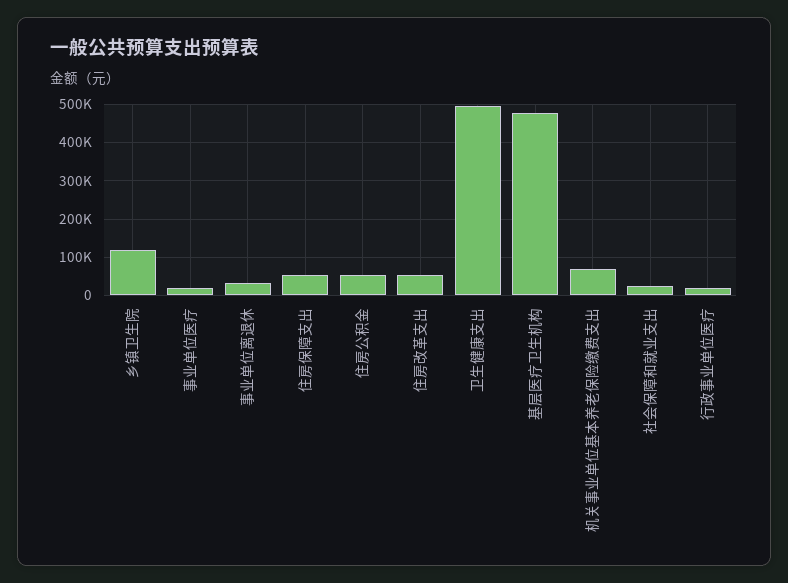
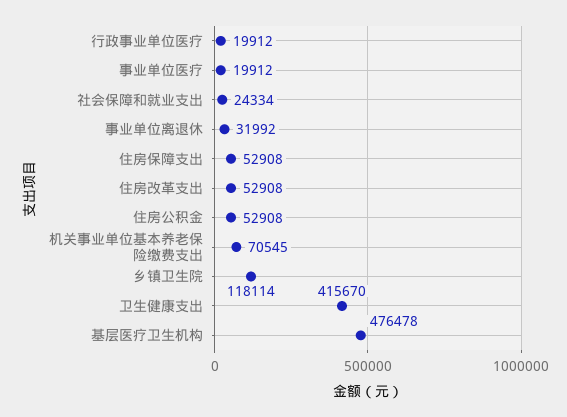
卫生健康支出: 500000 -> 415670

